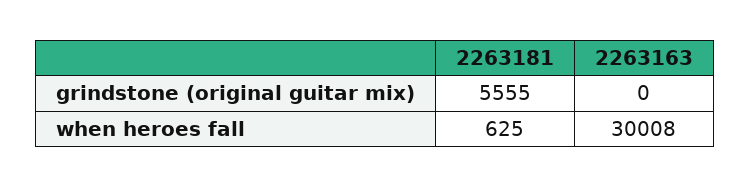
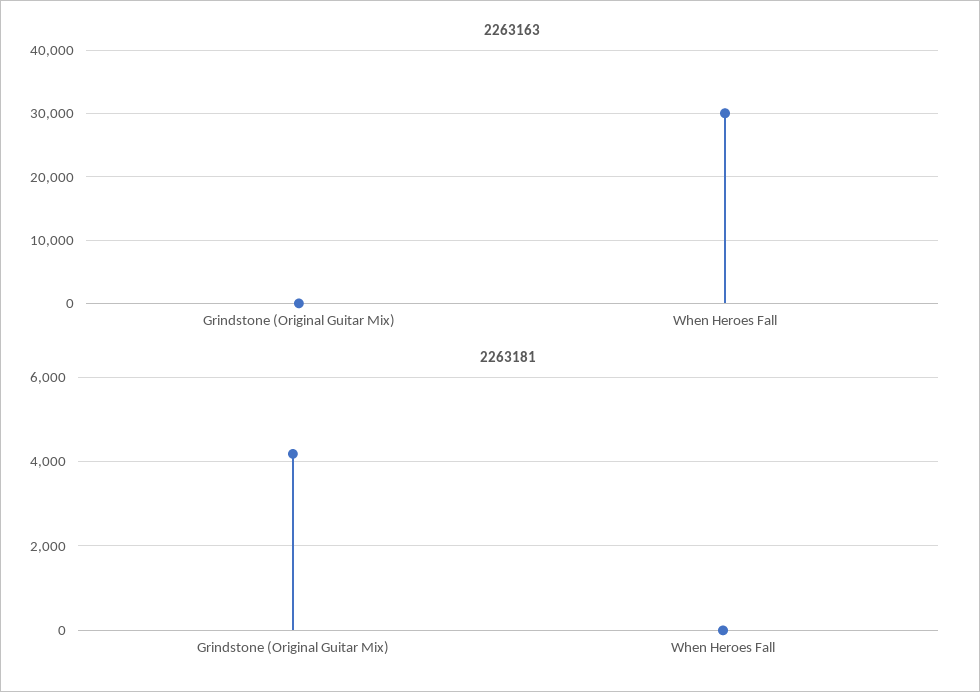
2263181, grindstone (original guitar mix): 5555 -> 4200
2263181, when heroes fall: 625 -> 0

